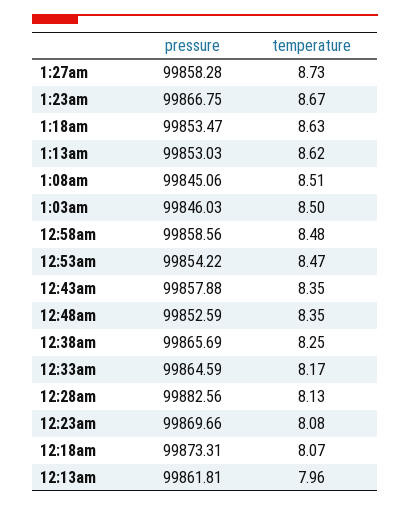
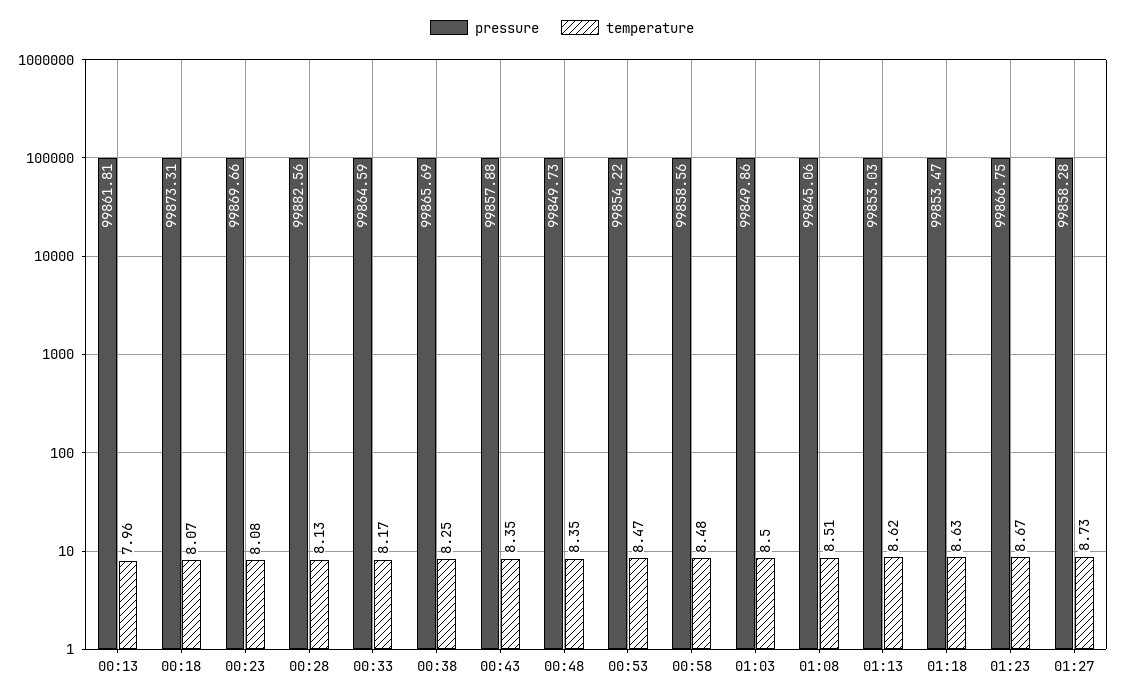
pressure, 1:03am: 99846.03 -> 99849.86
pressure, 12:48am: 99852.59 -> 99849.73

